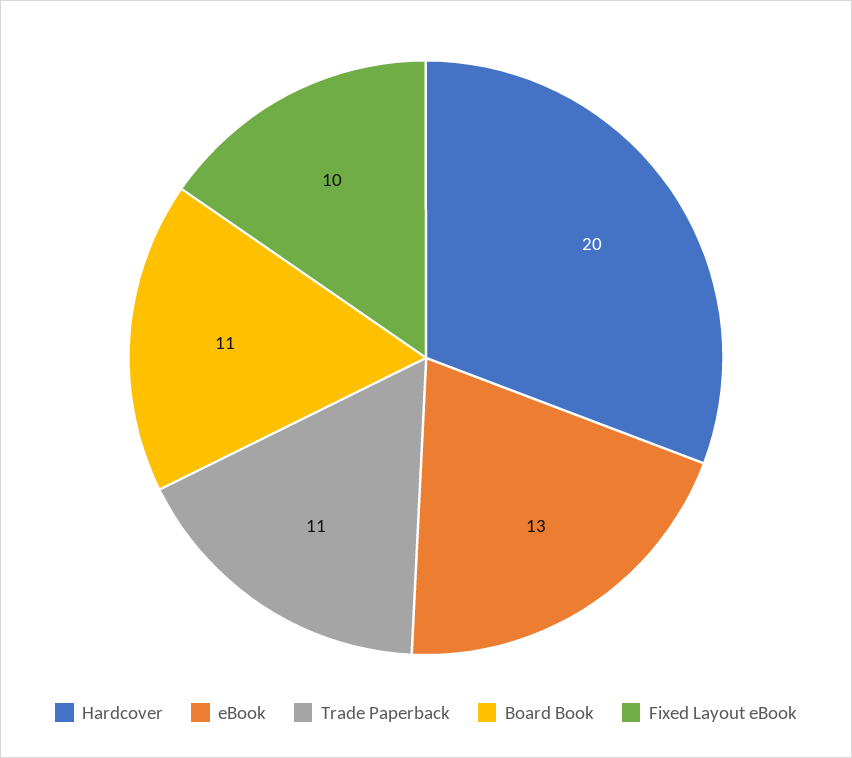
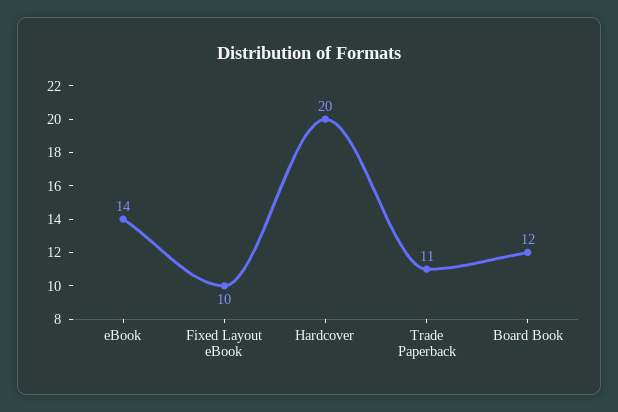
eBook: 13 -> 14
Board Book: 11 -> 12

